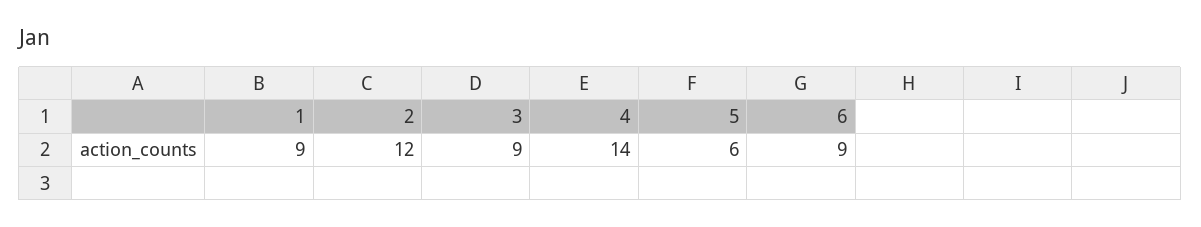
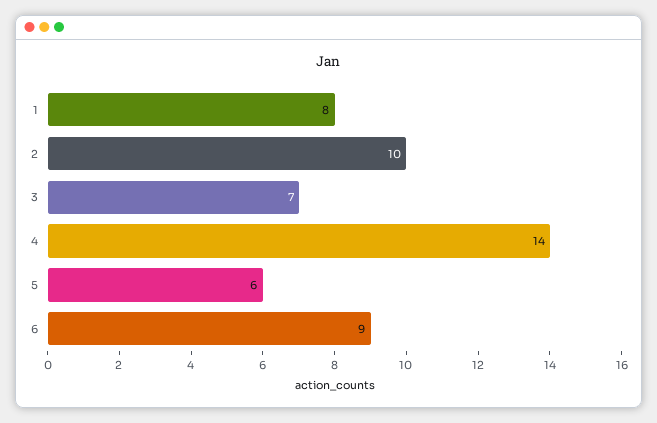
1: 9 -> 8
2: 12 -> 10
3: 9 -> 7

